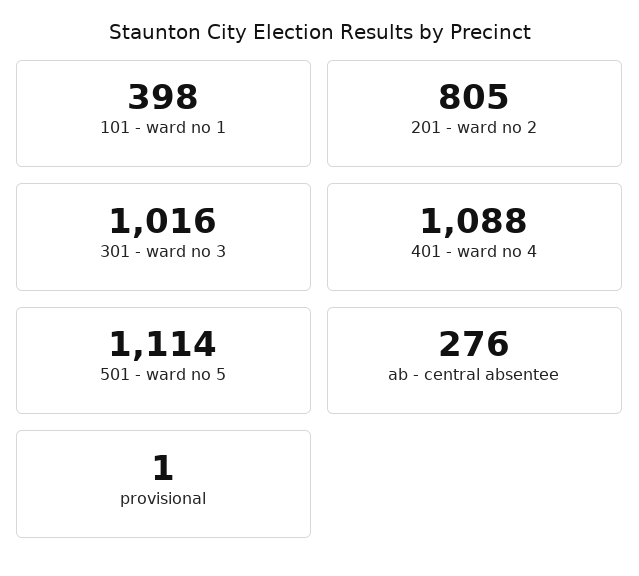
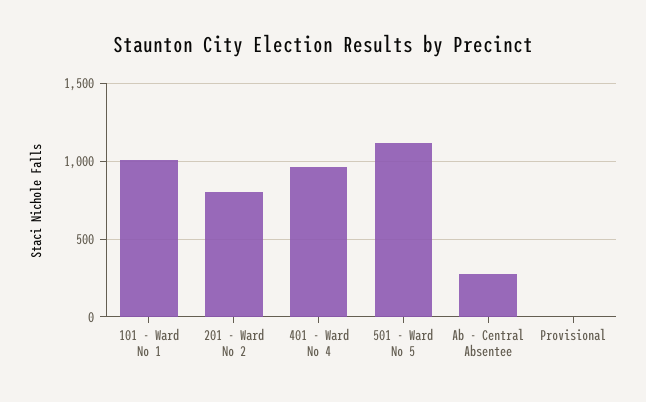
101 - ward no 1: 398 -> 1000
301 - ward no 3: 1016 -> none
401 - ward no 4: 1088 -> 950

